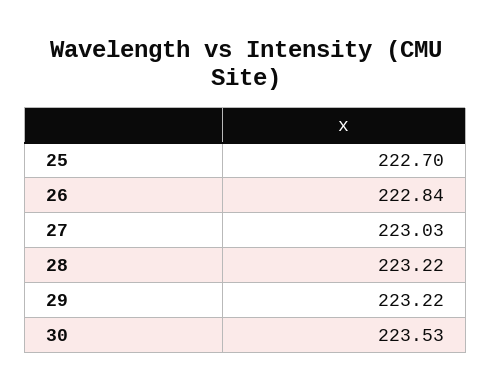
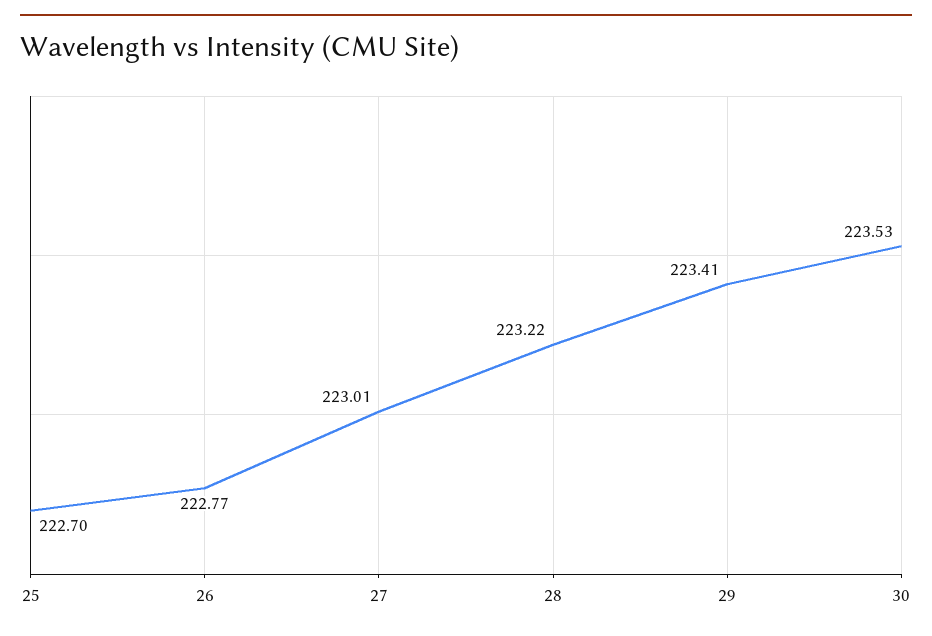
26: 222.84 -> 222.77
27: 223.03 -> 223.01
29: 223.22 -> 223.41

